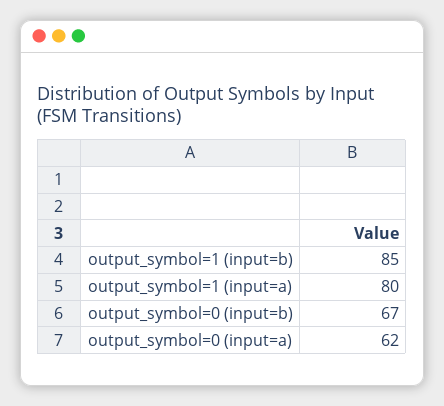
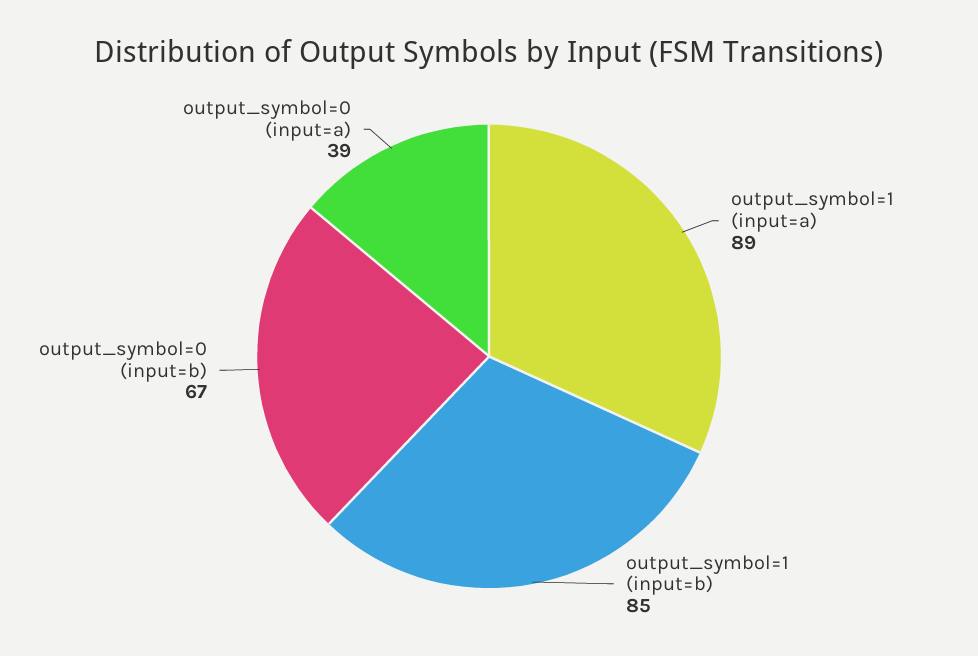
output_symbol=1 (input=a): 80 -> 89
output_symbol=0 (input=a): 62 -> 39

